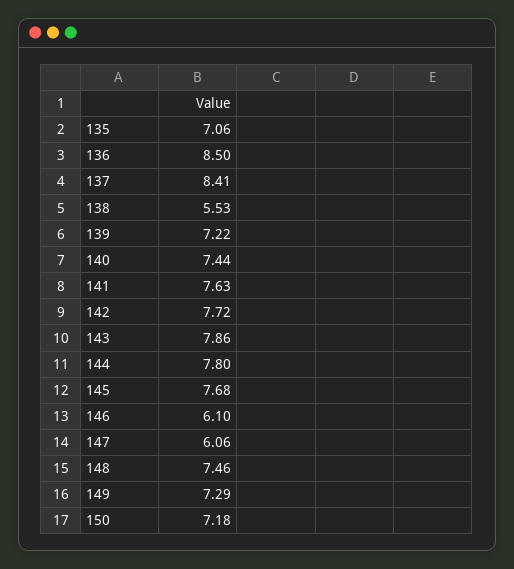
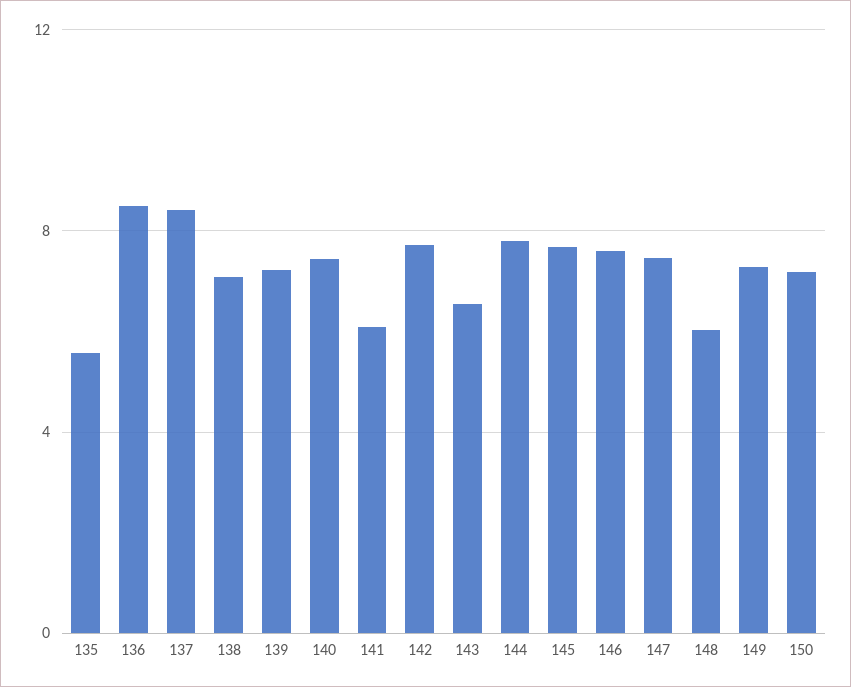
135: 7.06 -> 5.5
138: 5.53 -> 7
141: 7.63 -> 6
143: 7.86 -> 6.5
146: 6.1 -> 7.5
147: 6.06 -> 7.5
148: 7.46 -> 6

